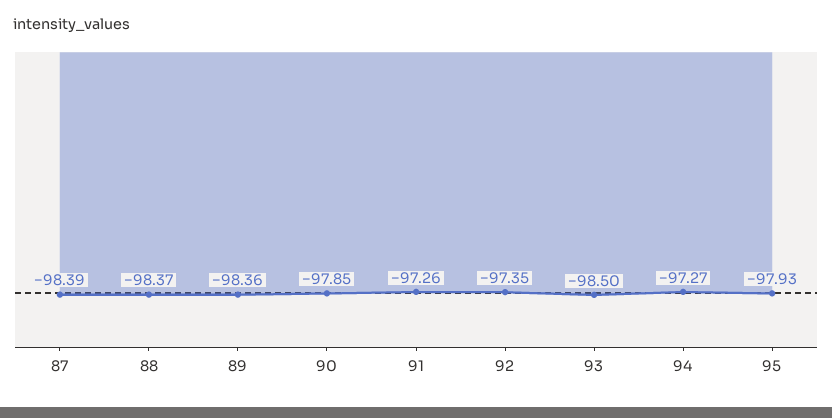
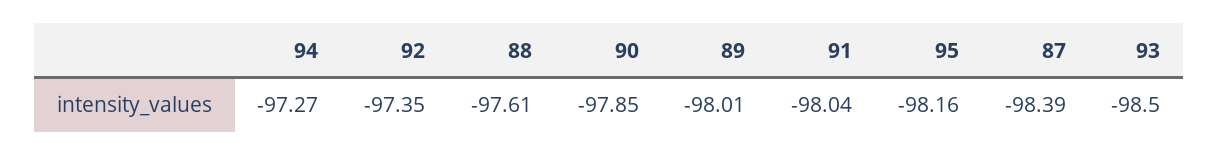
88: -98.37 -> -97.61
89: -98.36 -> -98.01
91: -97.26 -> -98.04
95: -97.93 -> -98.16

